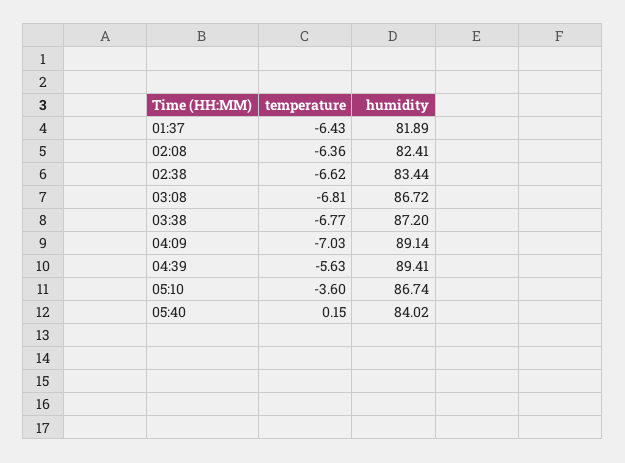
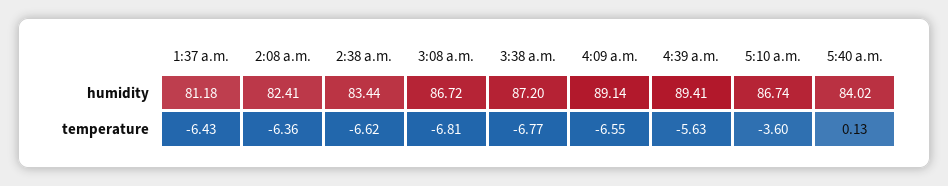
humidity, 01:37: 81.89 -> 81.18
temperature, 04:09: -7.03 -> -6.55
temperature, 05:40: 0.15 -> 0.13

